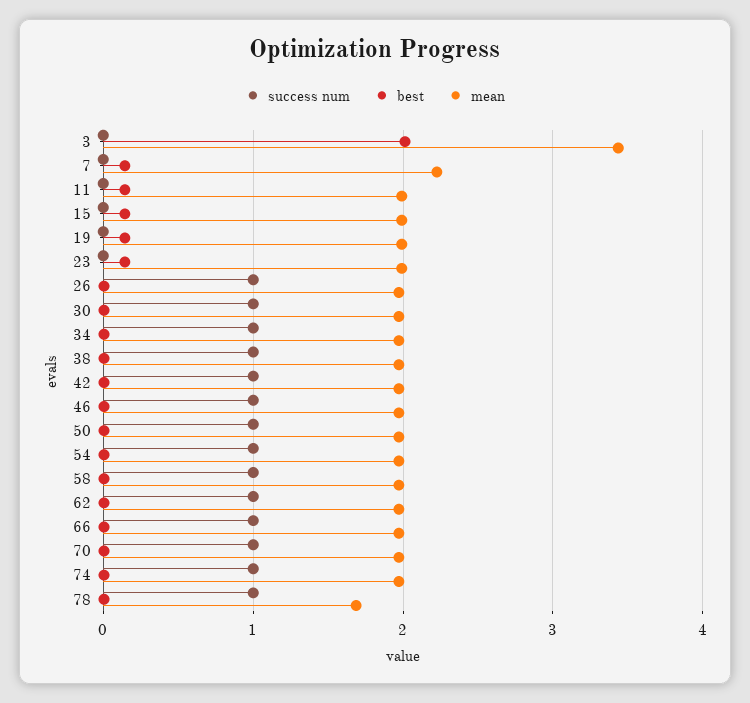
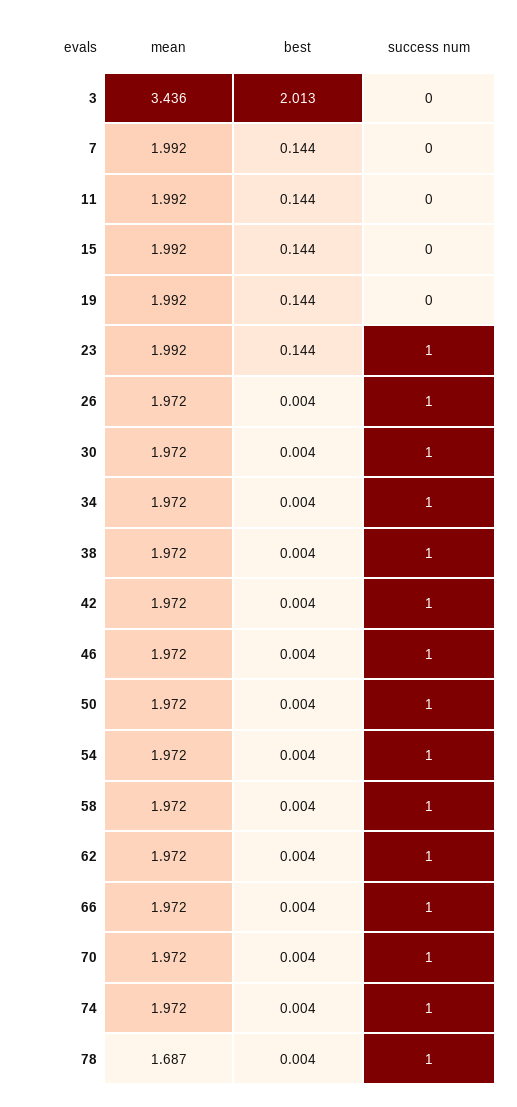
mean, 7: 2.2 -> 1.992
success num, 23: 0 -> 1

